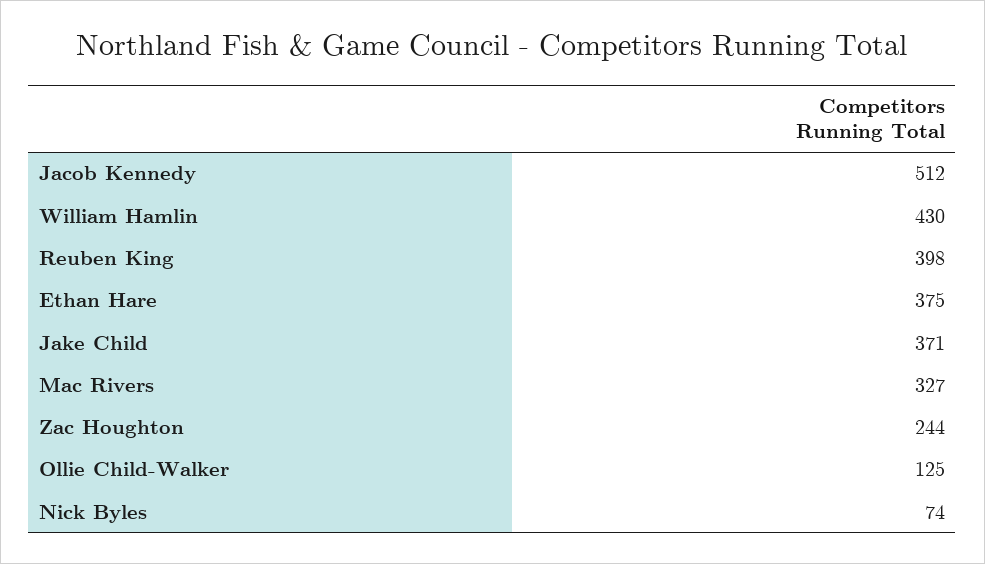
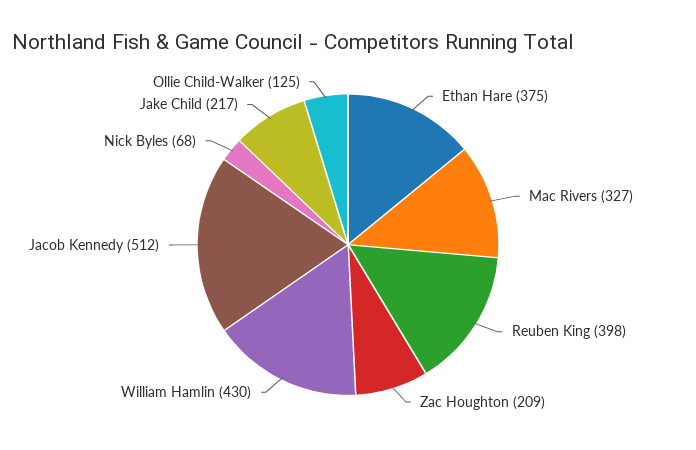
Jake Child: 371 -> 217
Zac Houghton: 244 -> 209
Nick Byles: 74 -> 68

